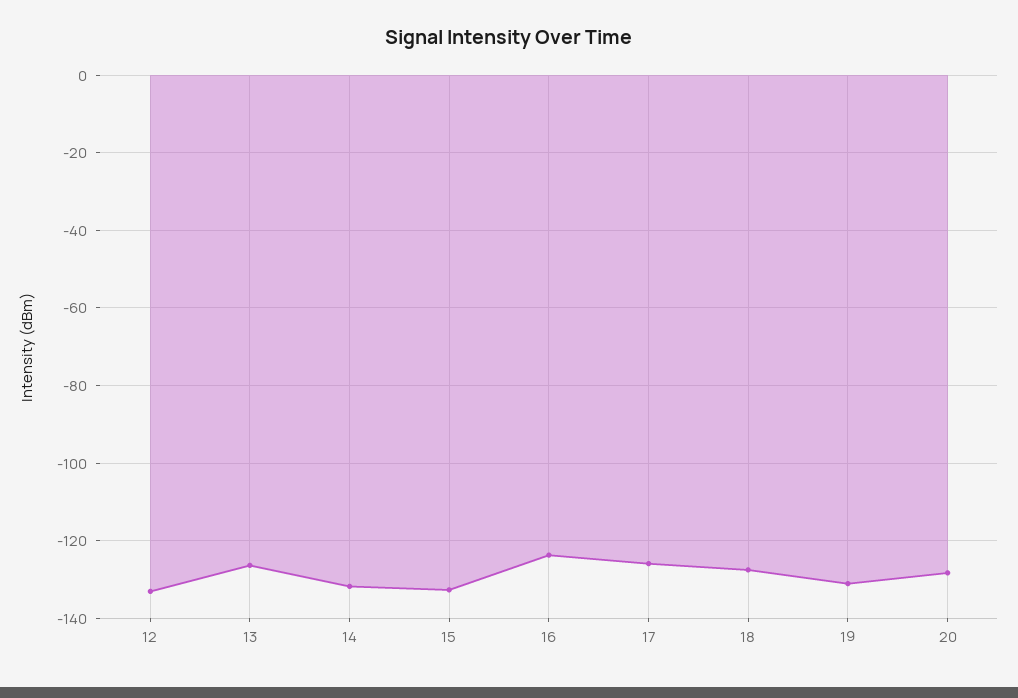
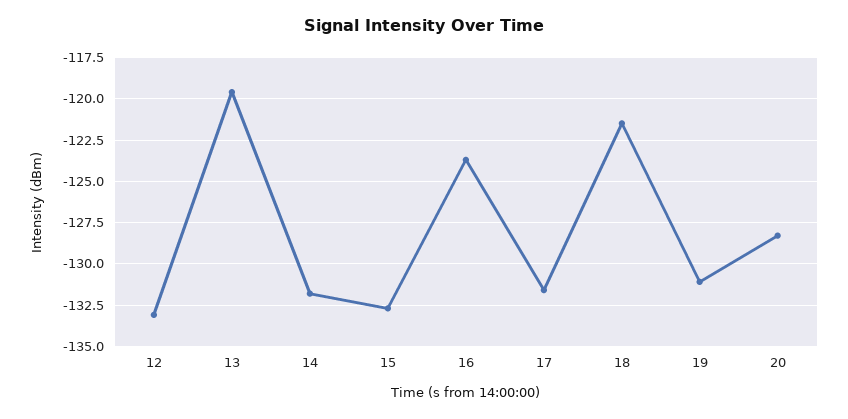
13: -126 -> -119.5
17: -126 -> -131.5
18: -128 -> -121.5

